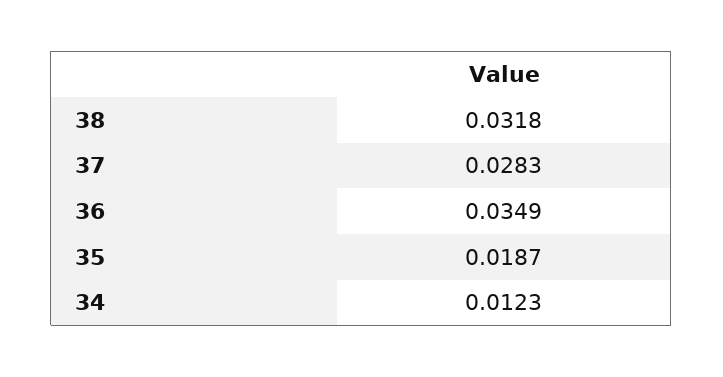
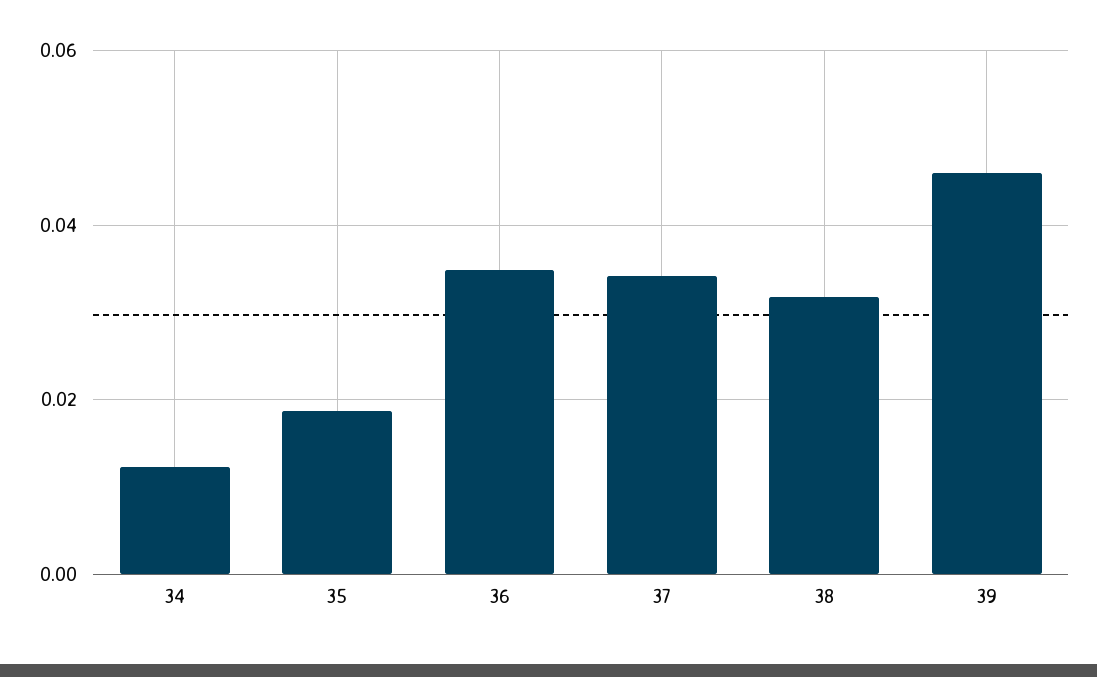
37: 0.0283 -> 0.034
39: none -> 0.046

